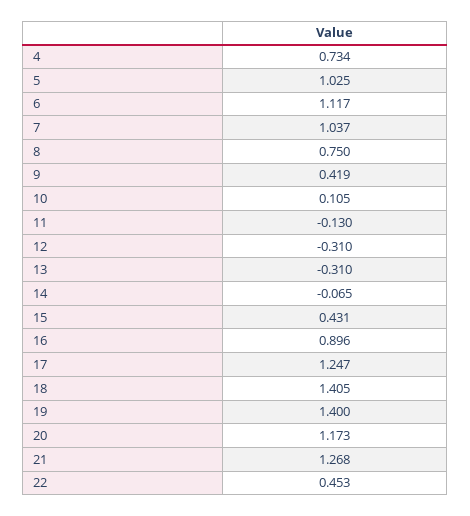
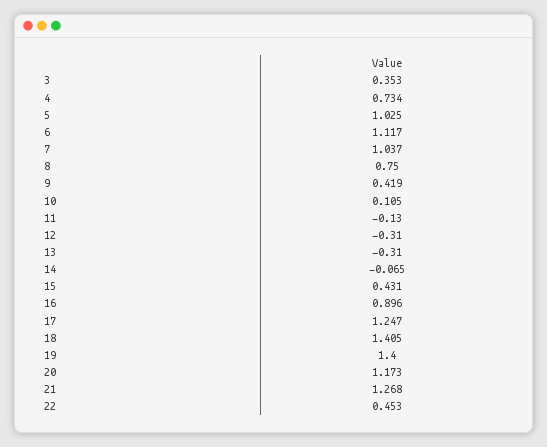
3: none -> 0.353

